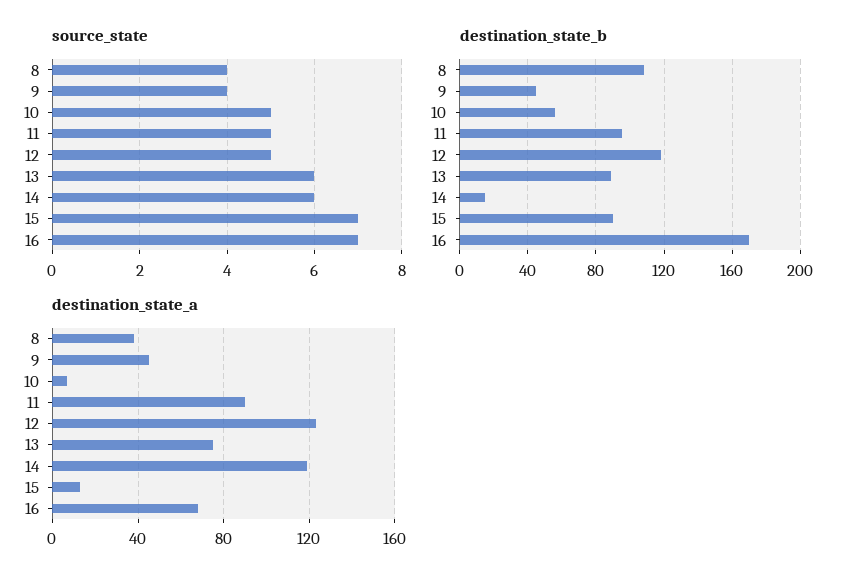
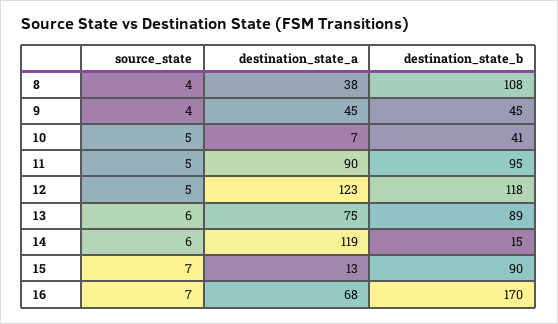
destination_state_b, 10: 55 -> 41

